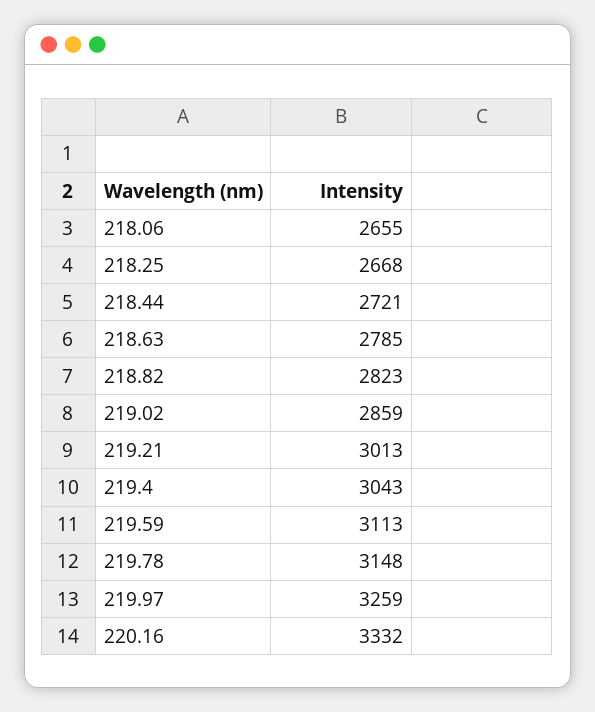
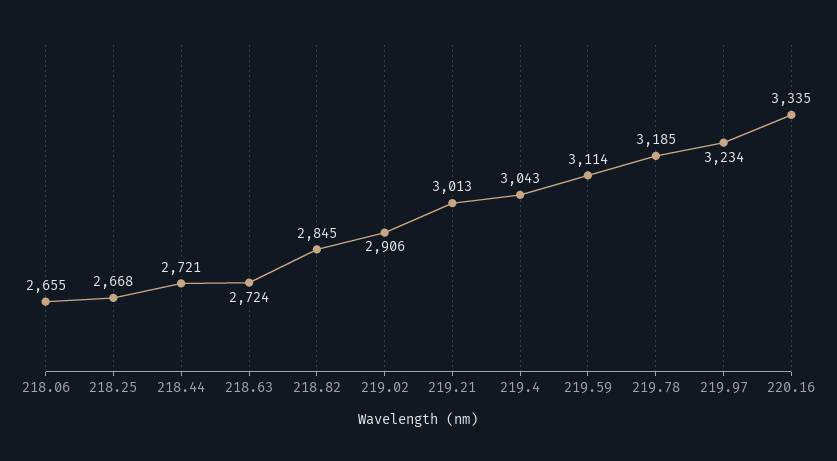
218.63: 2785 -> 2724
218.82: 2823 -> 2845
219.02: 2859 -> 2906
219.59: 3113 -> 3114
219.78: 3148 -> 3185
219.97: 3259 -> 3234
220.16: 3332 -> 3335

